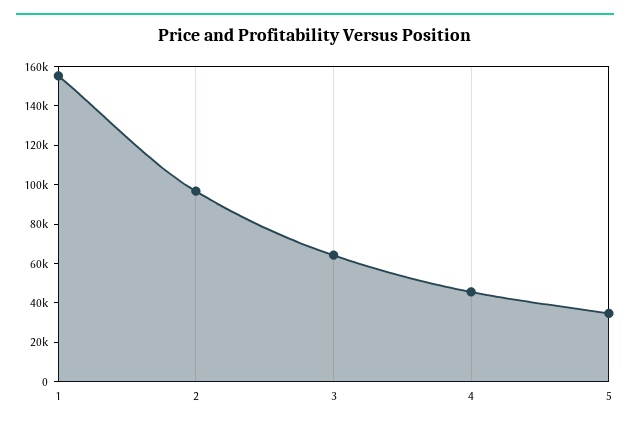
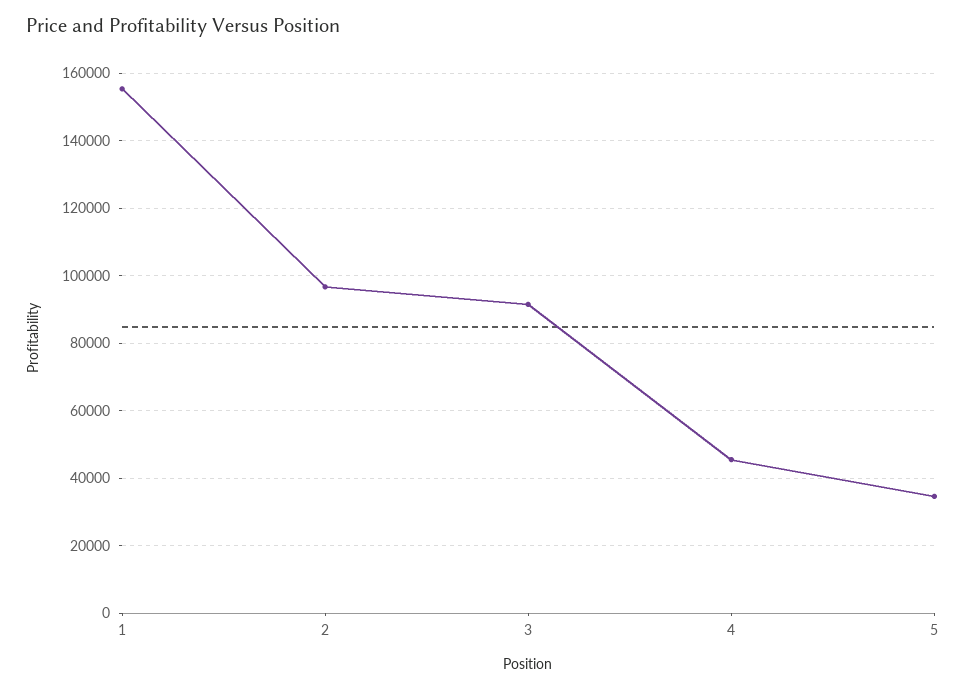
3: 65000 -> 92000

